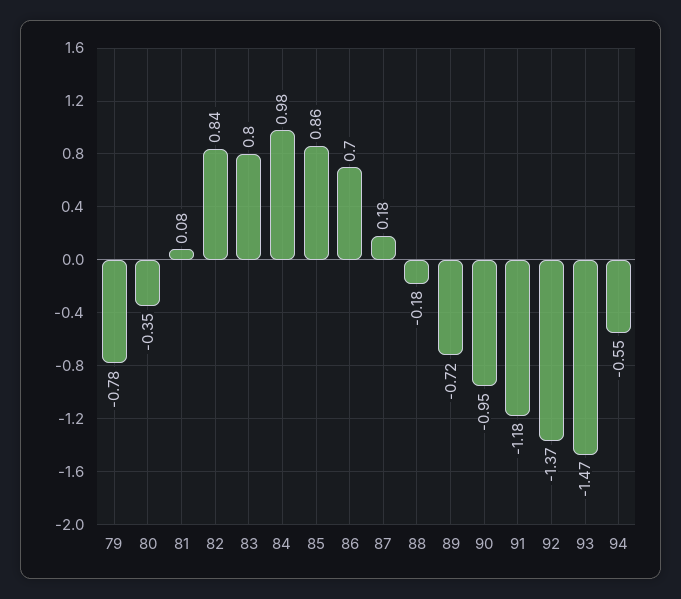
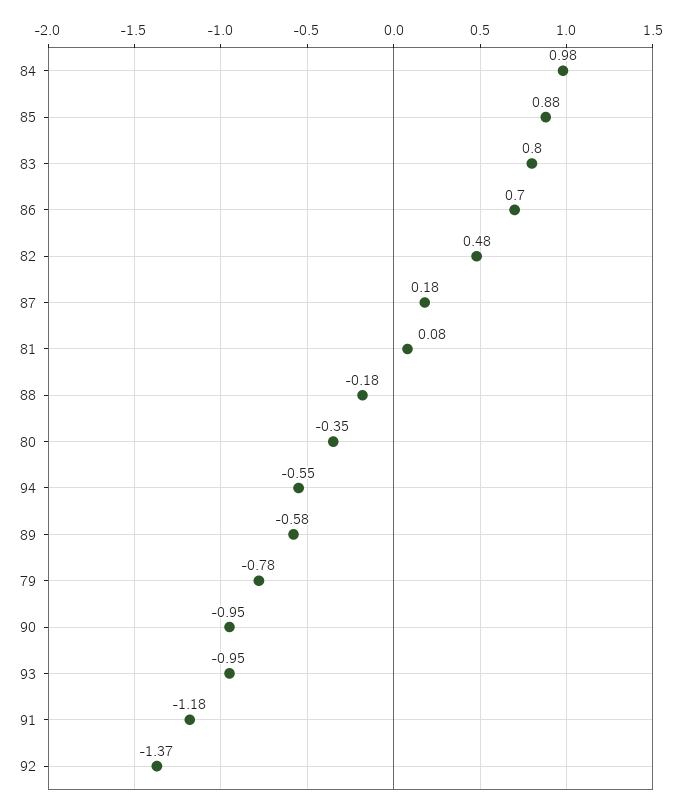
82: 0.84 -> 0.48
85: 0.86 -> 0.88
89: -0.72 -> -0.58
93: -1.47 -> -0.95

